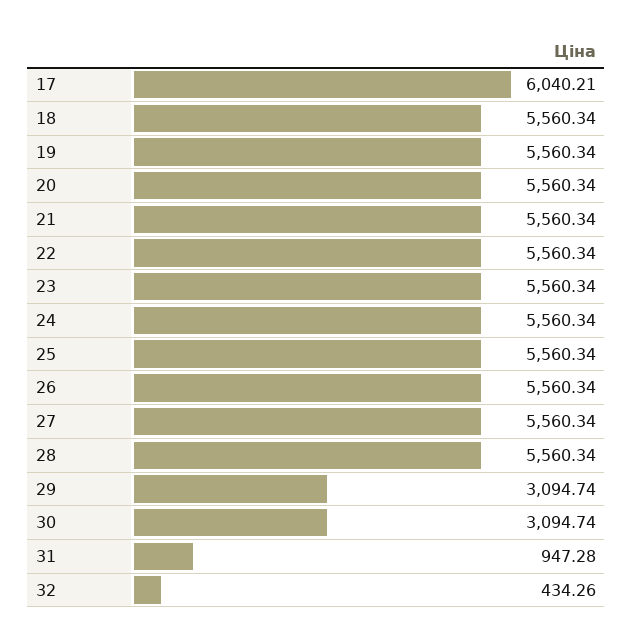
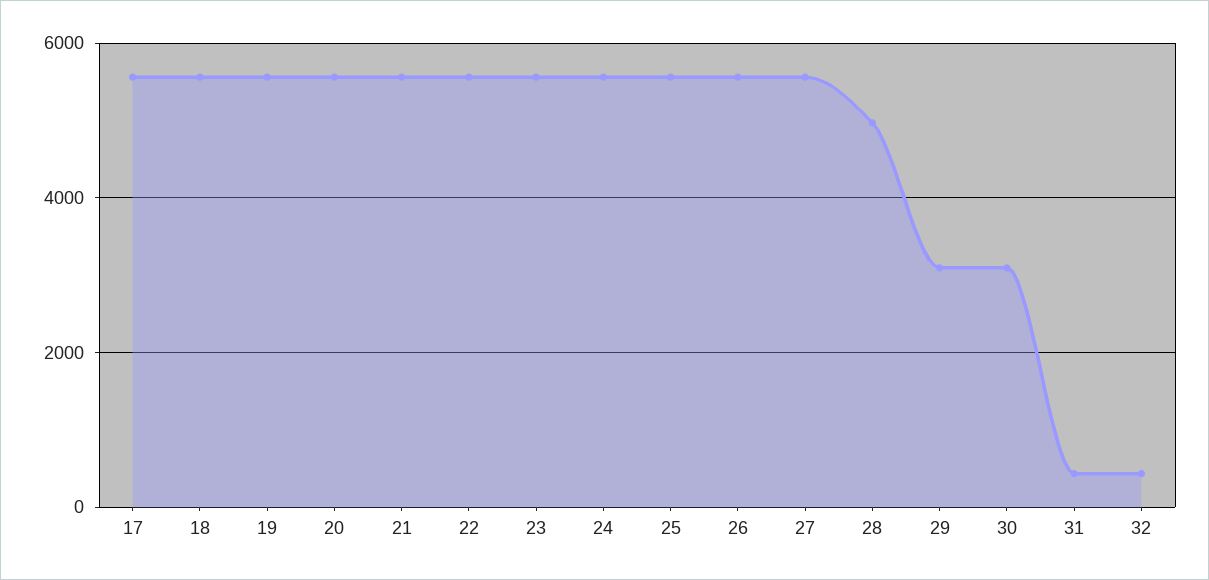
17: 6040.21 -> 5600
28: 5560.34 -> 5000
31: 947.28 -> 400

